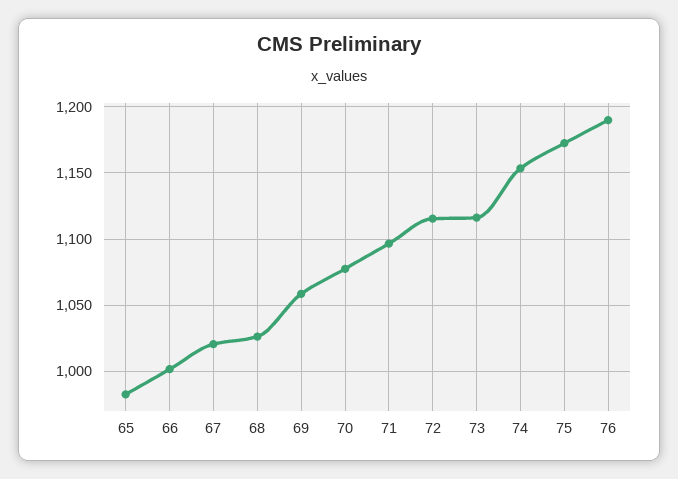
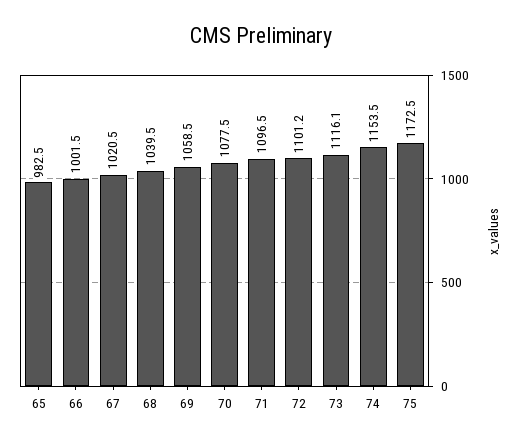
68: 1025 -> 1039.5
72: 1115 -> 1101.2
76: 1190 -> none

